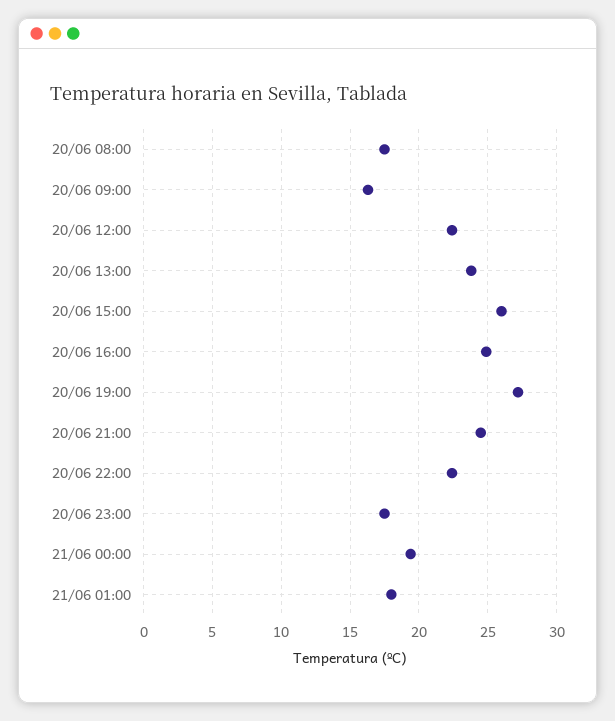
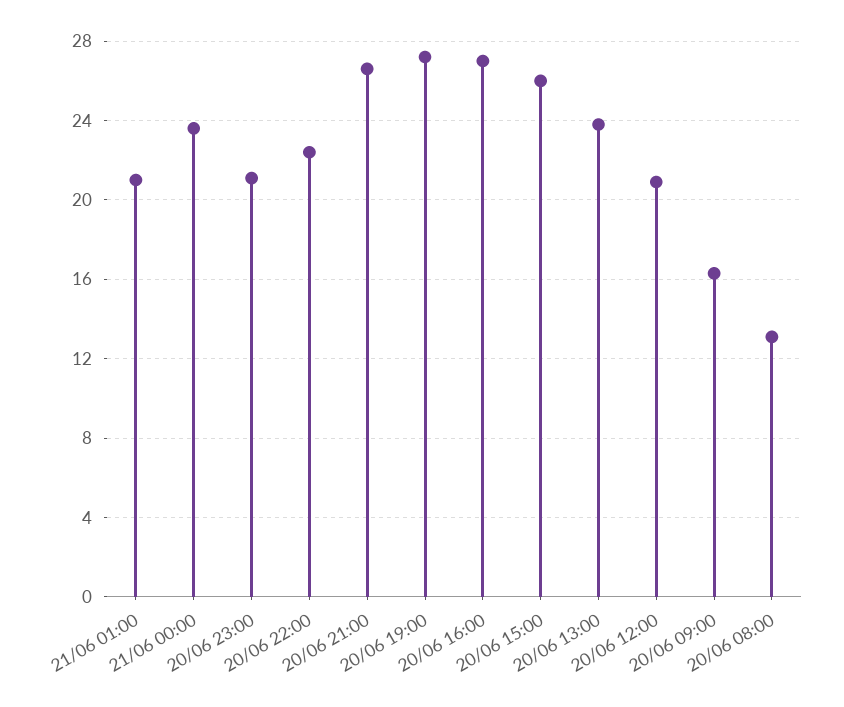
20/06 08:00: 17.5 -> 13
20/06 12:00: 22.5 -> 21
20/06 16:00: 25 -> 27
20/06 21:00: 24.5 -> 26.5
20/06 23:00: 17.5 -> 21
21/06 00:00: 19.5 -> 23.5
21/06 01:00: 18 -> 21

